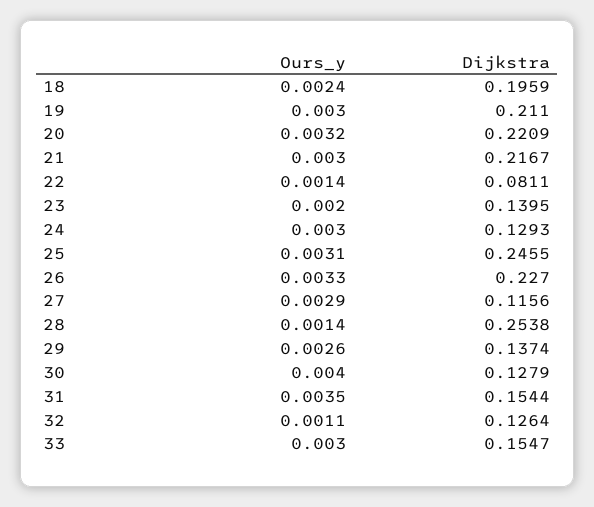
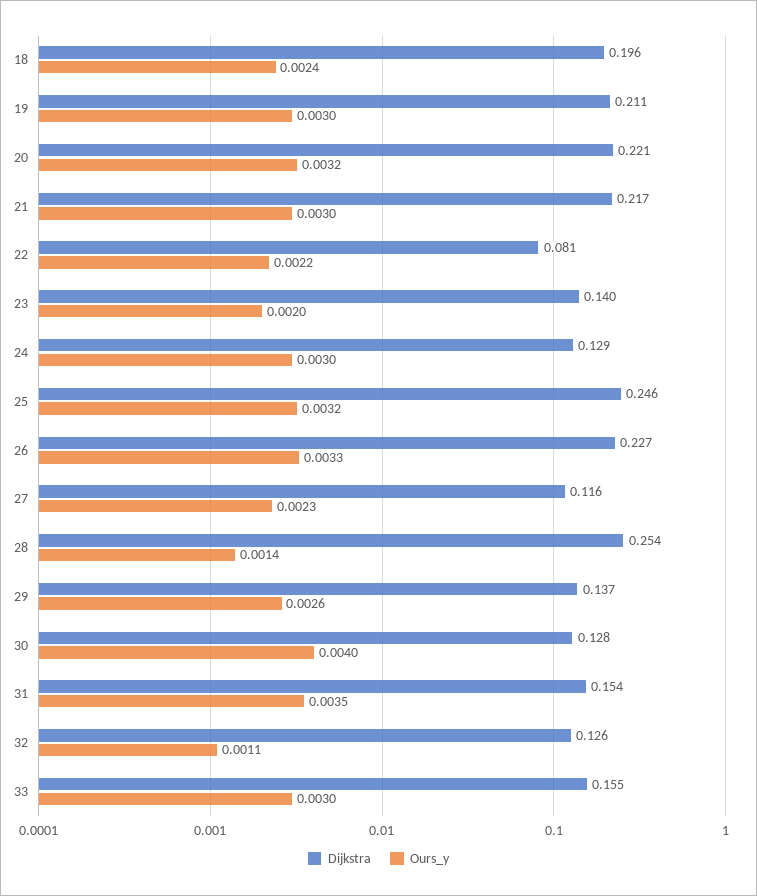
Ours_y, 22: 0.0014 -> 0.0022
Ours_y, 25: 0.0031 -> 0.0032
Ours_y, 27: 0.0029 -> 0.0023

